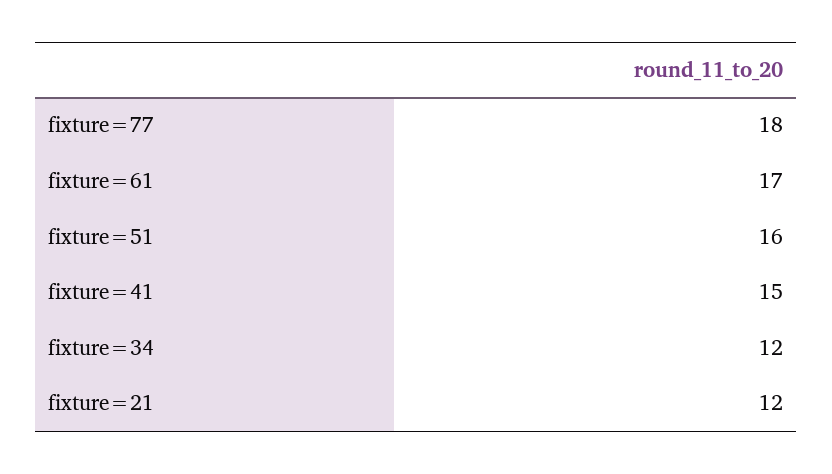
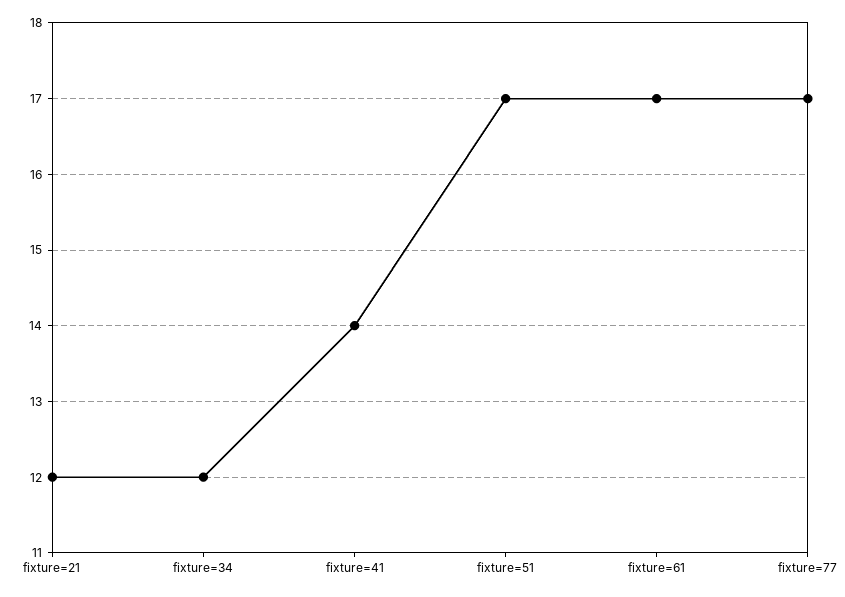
fixture=77: 18 -> 17
fixture=51: 16 -> 17
fixture=41: 15 -> 14

